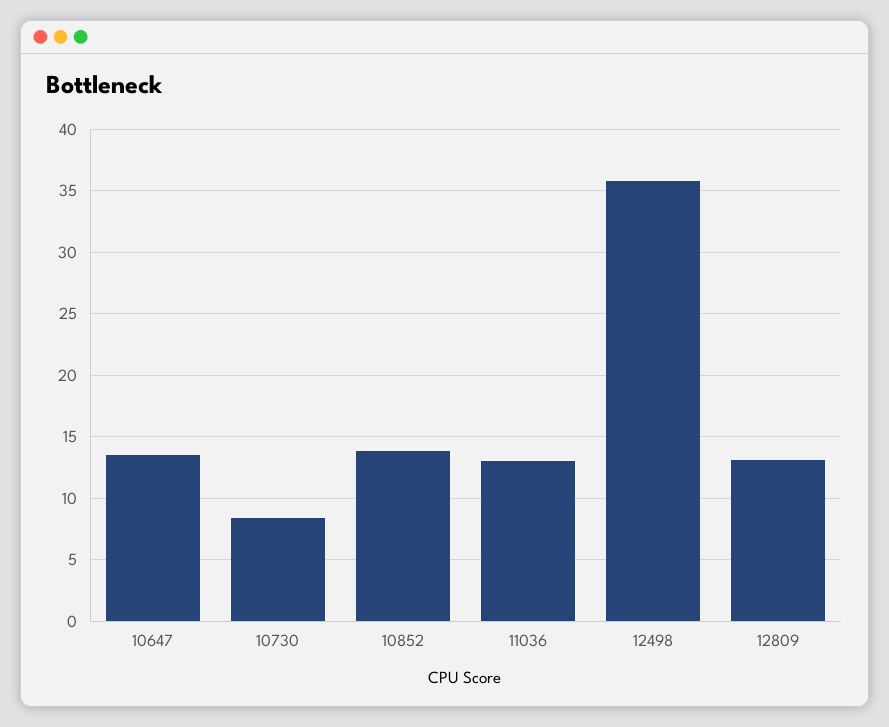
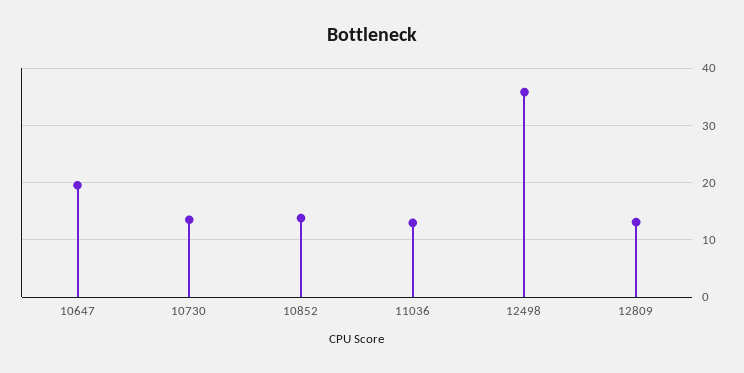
10647: 13.5 -> 20
10730: 8.5 -> 14

